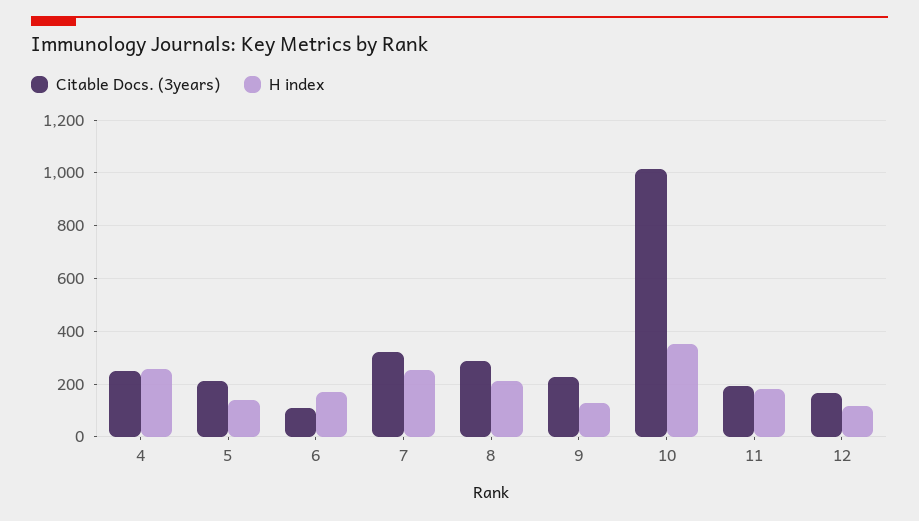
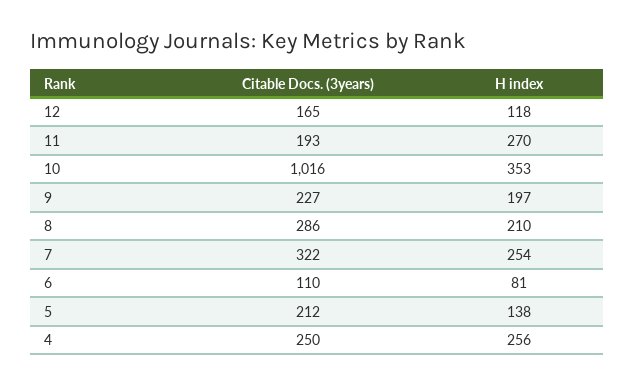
H index, 6: 175 -> 81
H index, 9: 125 -> 197
H index, 11: 175 -> 270

